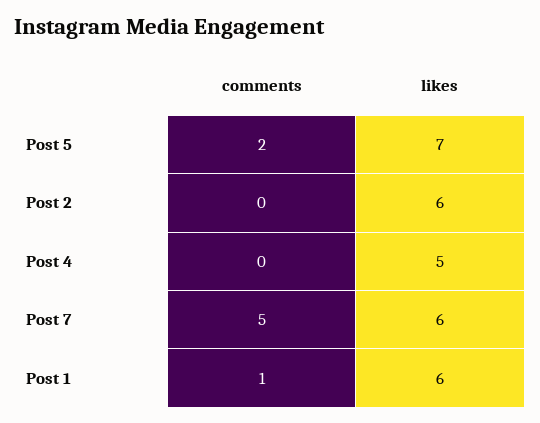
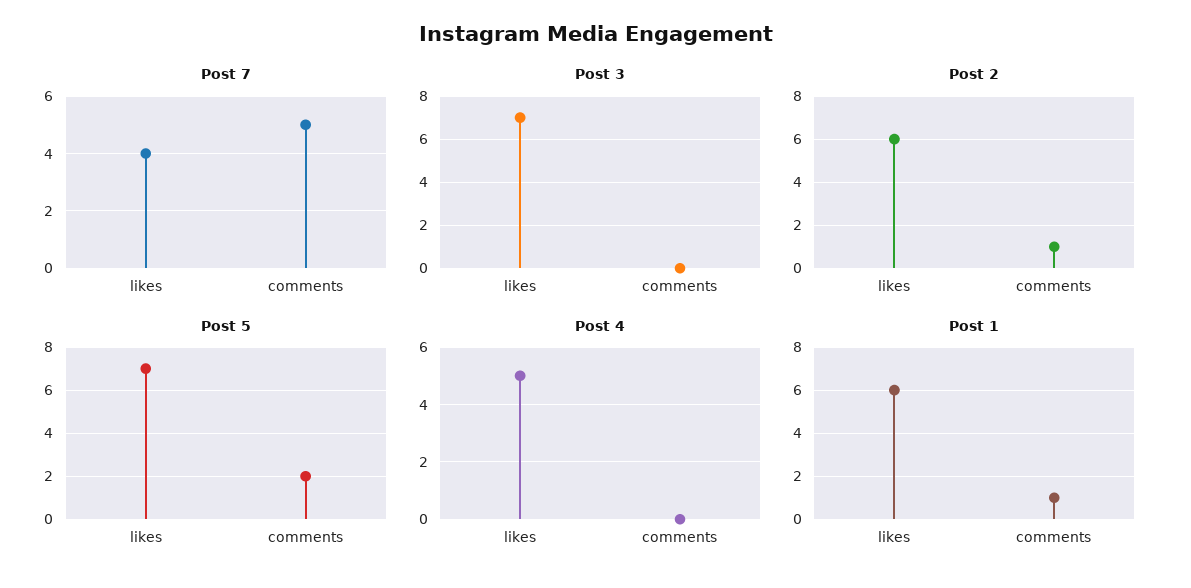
Post 2, comments: 0 -> 1
Post 7, likes: 6 -> 4
Post 3, likes: none -> 7
Post 3, comments: none -> 0

